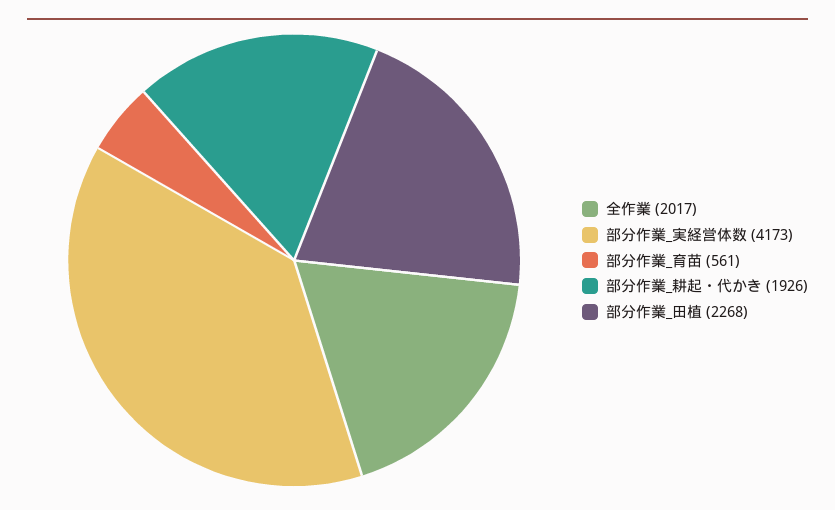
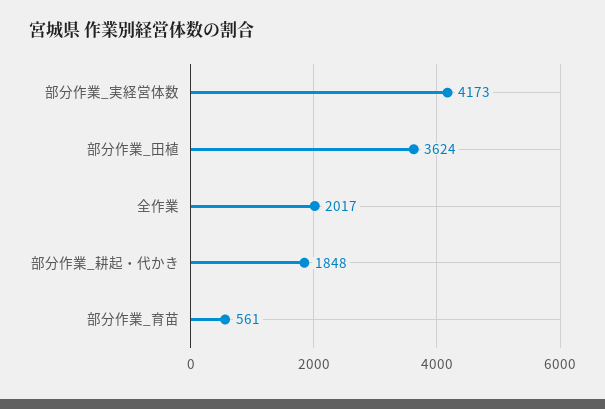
部分作業_耕起・代かき: 1926 -> 1848
部分作業_田植: 2268 -> 3624

